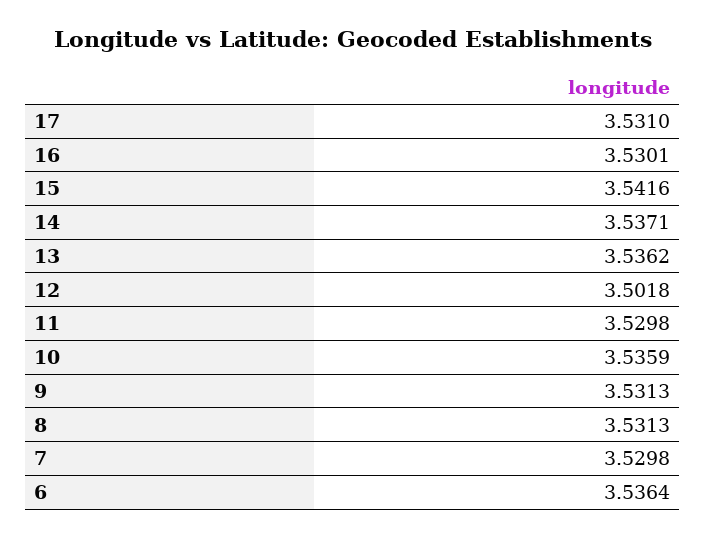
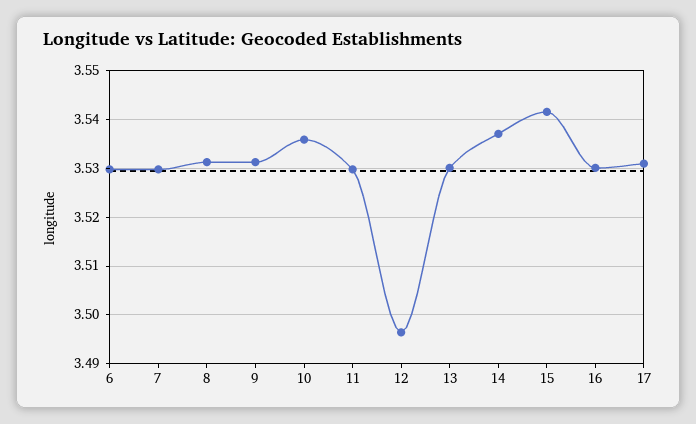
13: 3.5362 -> 3.53
12: 3.5018 -> 3.496
6: 3.5364 -> 3.53

